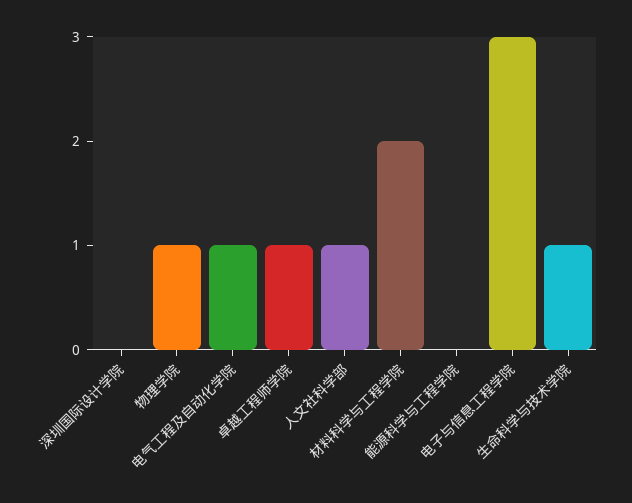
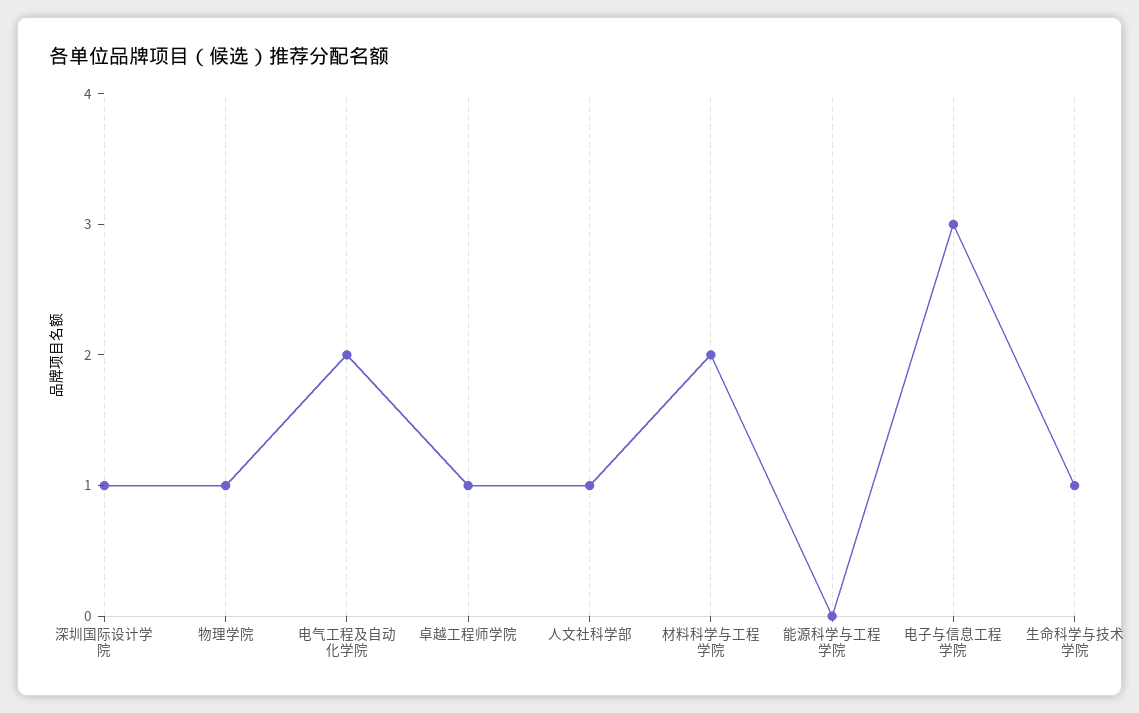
深圳国际设计学院: 0 -> 1
电气工程及自动化学院: 1 -> 2

